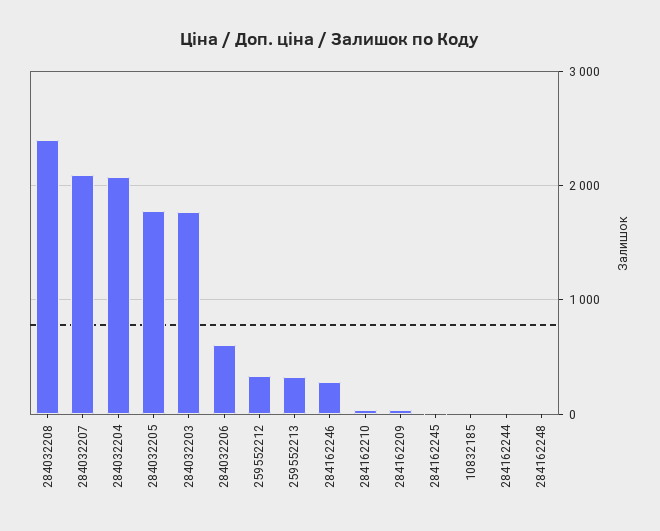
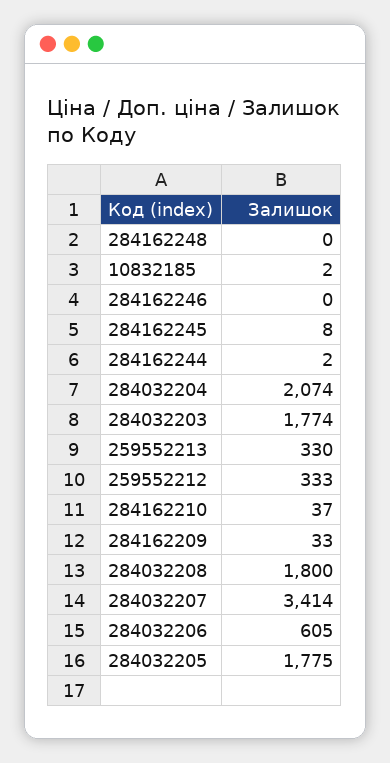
284032208: 2400 -> 1800
284032207: 2100 -> 3414
284162246: 300 -> 0

